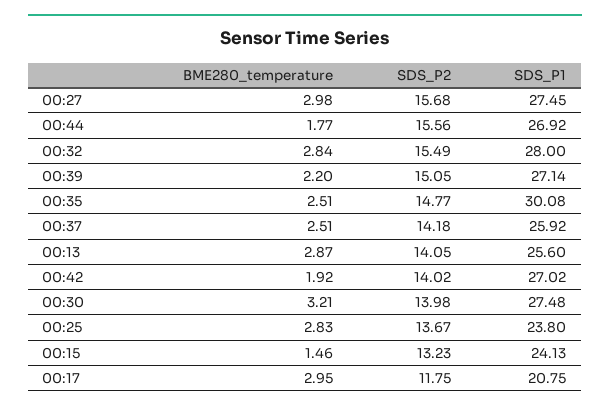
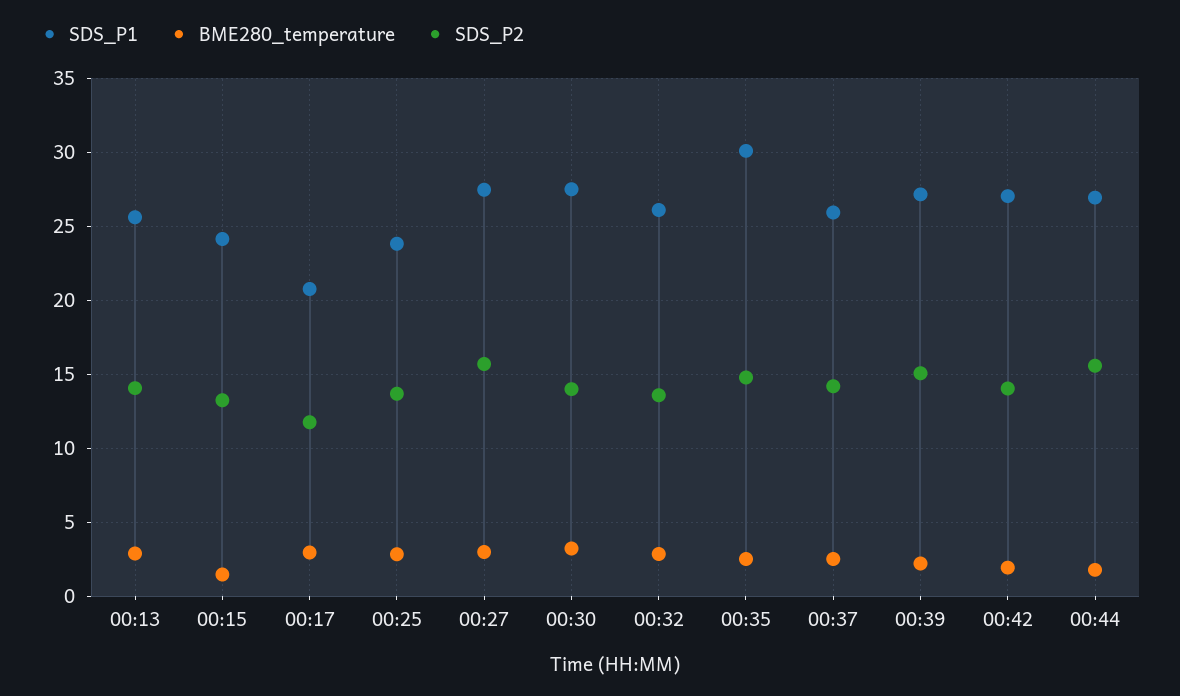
SDS_P2, 00:32: 15.49 -> 13.5
SDS_P1, 00:32: 28 -> 26

